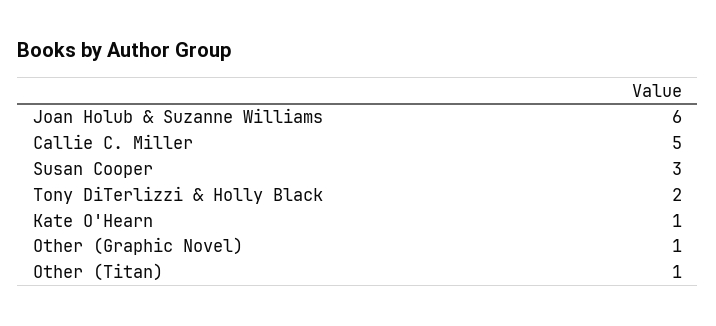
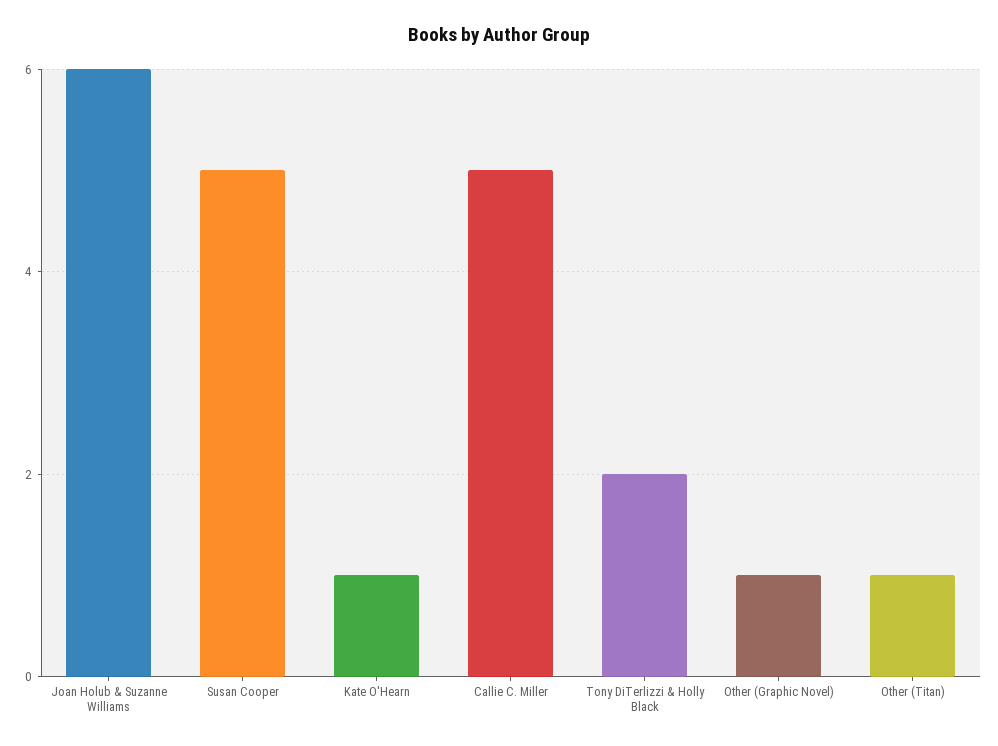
Susan Cooper: 3 -> 5

